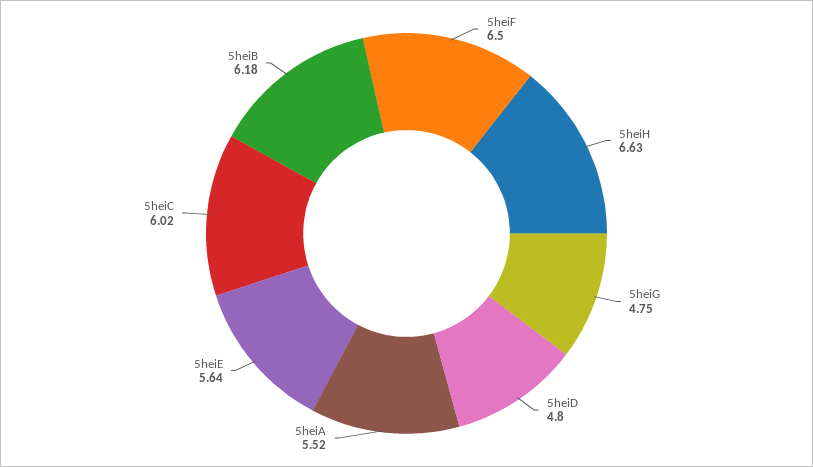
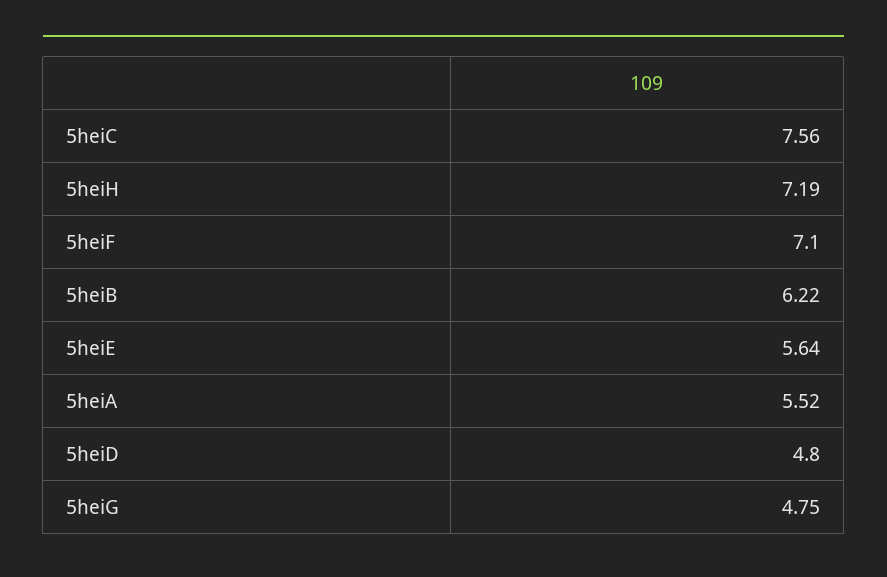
5heiF: 6.5 -> 7.1
5heiH: 6.63 -> 7.19
5heiC: 6.02 -> 7.56
5heiB: 6.18 -> 6.22

